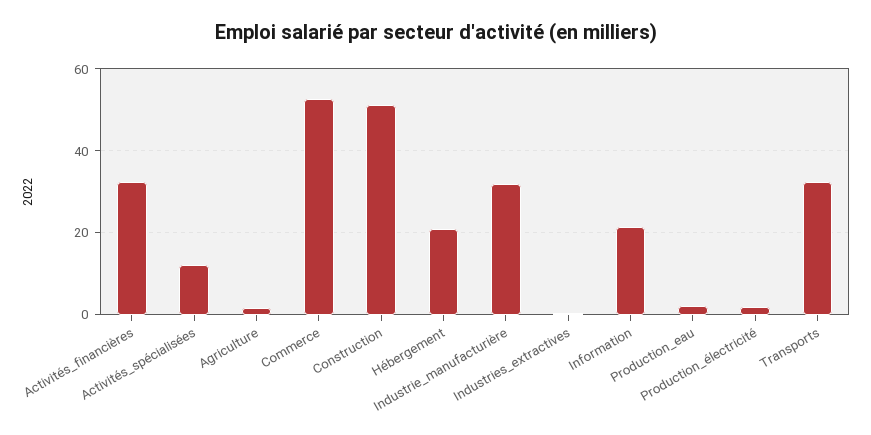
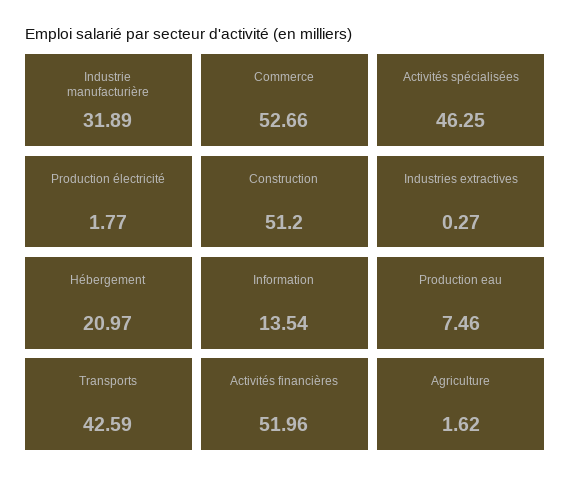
Activités_financières: 32 -> 51.96
Activités_spécialisées: 12 -> 46.25
Information: 22 -> 13.54
Production_eau: 2 -> 7.46
Transports: 32 -> 42.59

